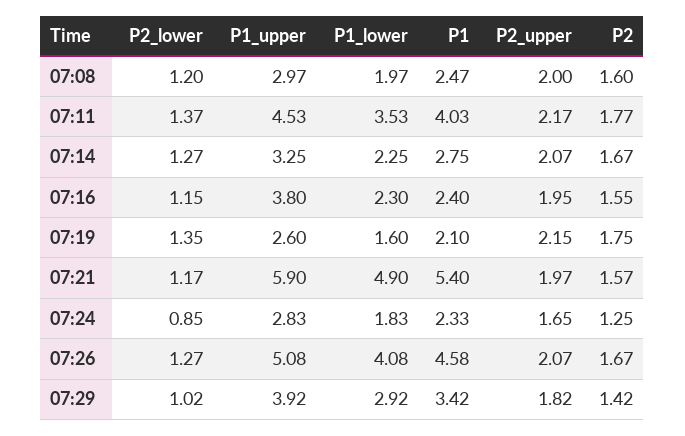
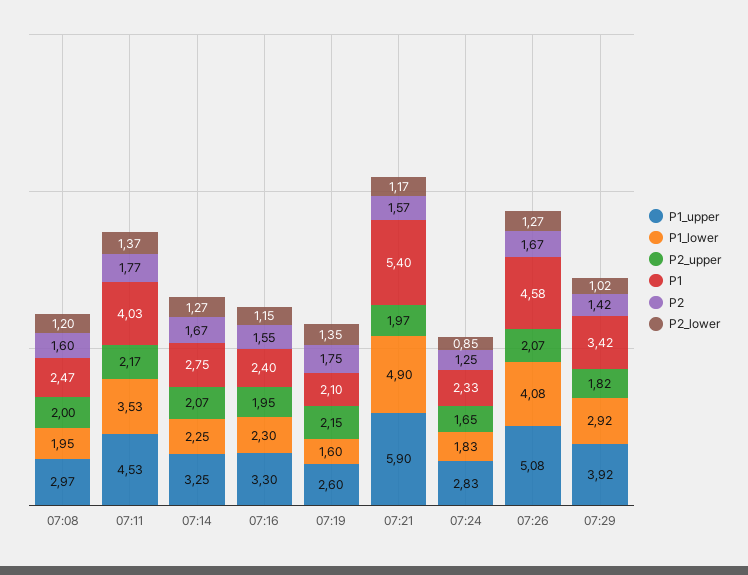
P1_lower, 07:08: 1.97 -> 1.95
P1_upper, 07:16: 3.8 -> 3.3

